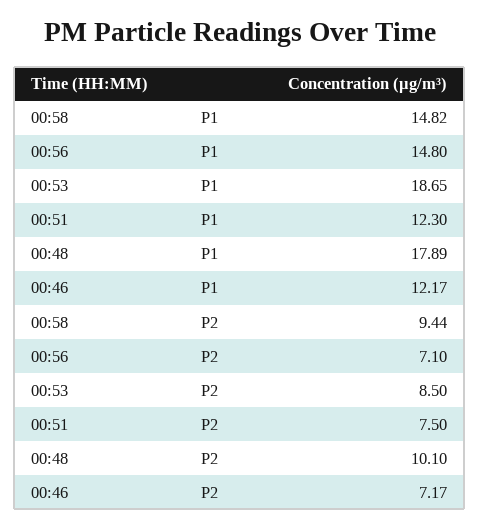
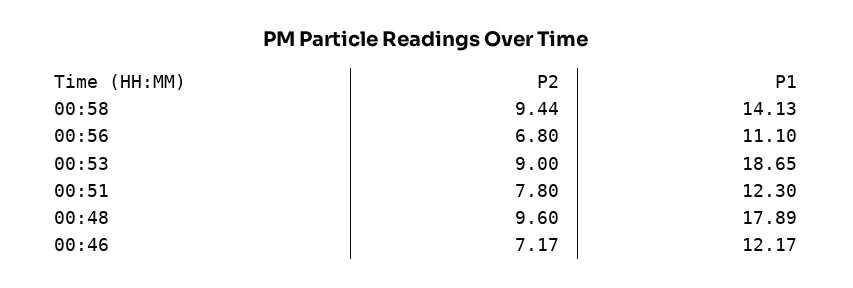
00:58, P1: 14.82 -> 14.13
00:56, P1: 14.8 -> 11.1
00:56, P2: 7.1 -> 6.8
00:53, P2: 8.5 -> 9
00:51, P2: 7.5 -> 7.8
00:48, P2: 10.1 -> 9.6

